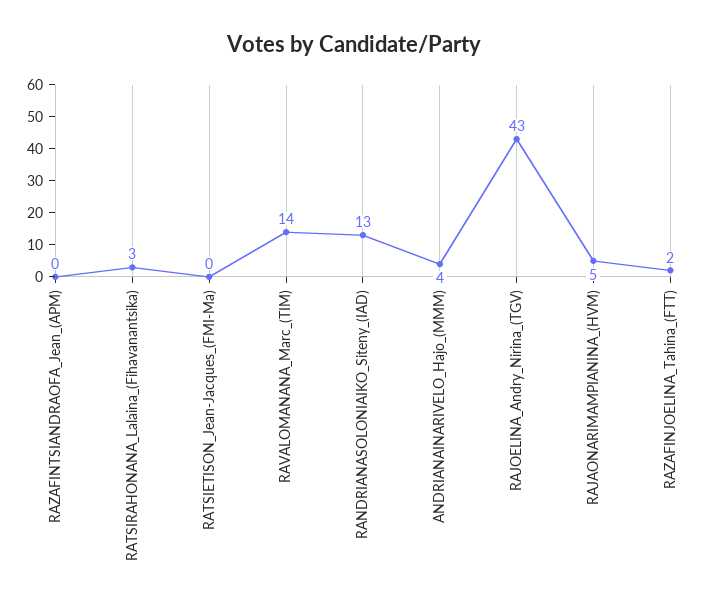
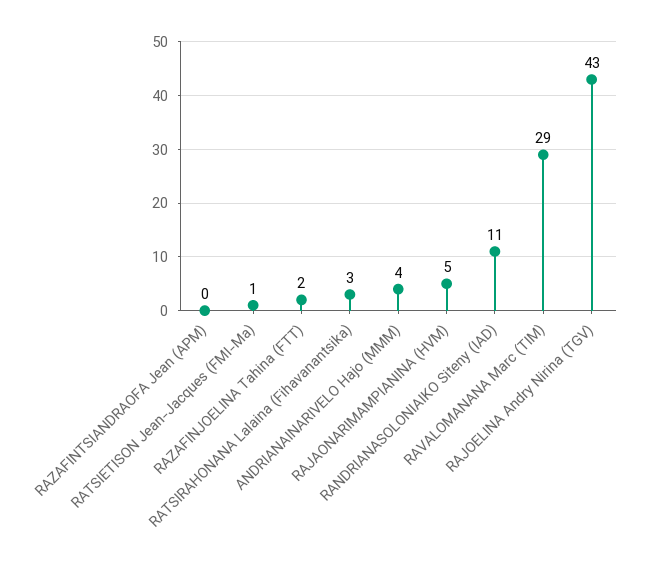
RATSIETISON_Jean-Jacques_(FMI-Ma): 0 -> 1
RAVALOMANANA_Marc_(TIM): 14 -> 29
RANDRIANASOLONIAIKO_Siteny_(IAD): 13 -> 11

